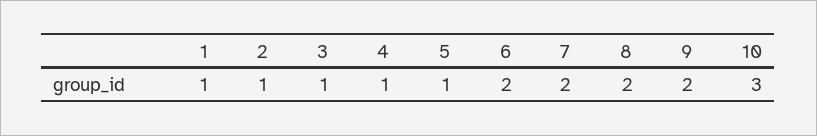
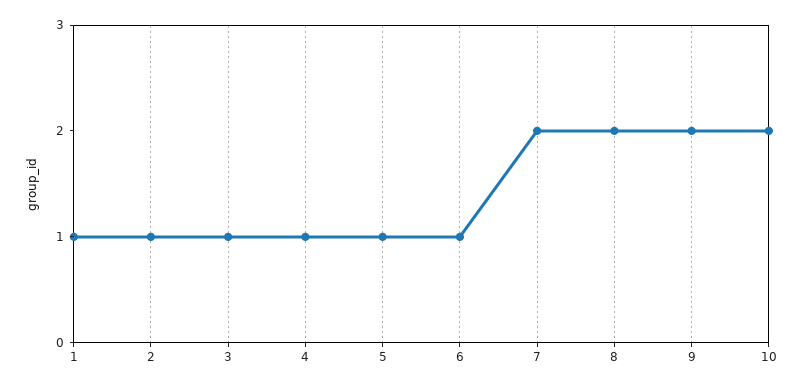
6: 2 -> 1
10: 3 -> 2

